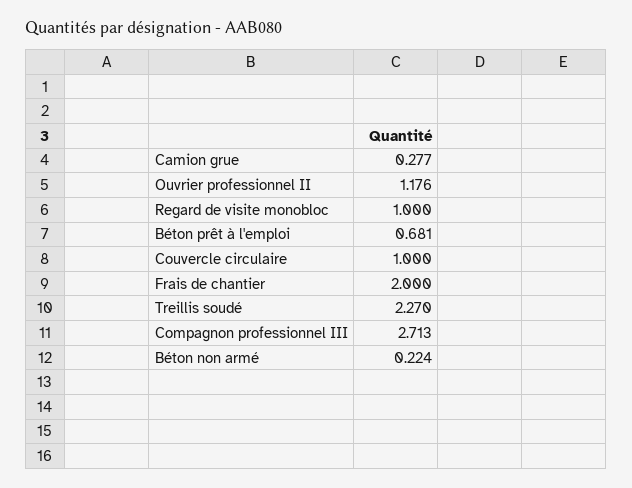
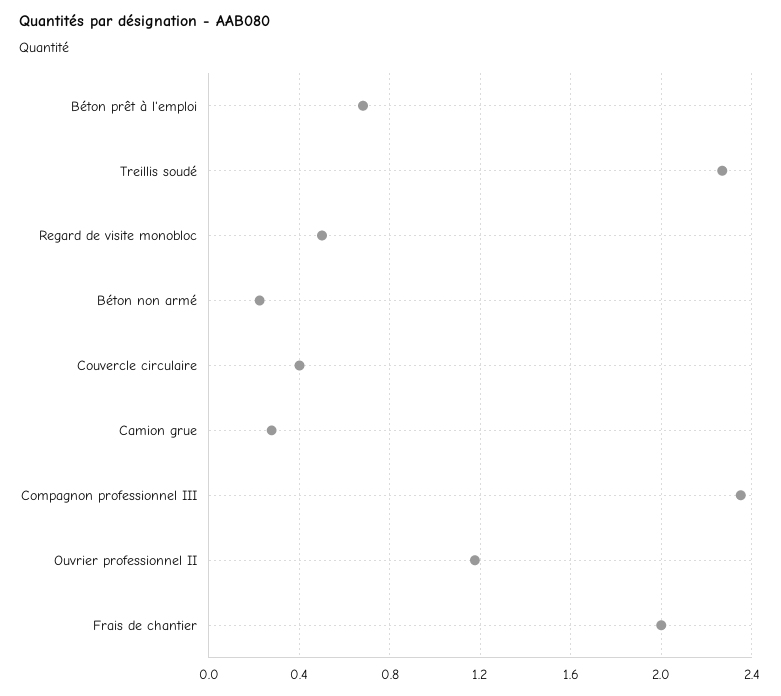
Regard de visite monobloc: 1 -> 0.5
Couvercle circulaire: 1 -> 0.4
Compagnon professionnel III: 2.713 -> 2.35

